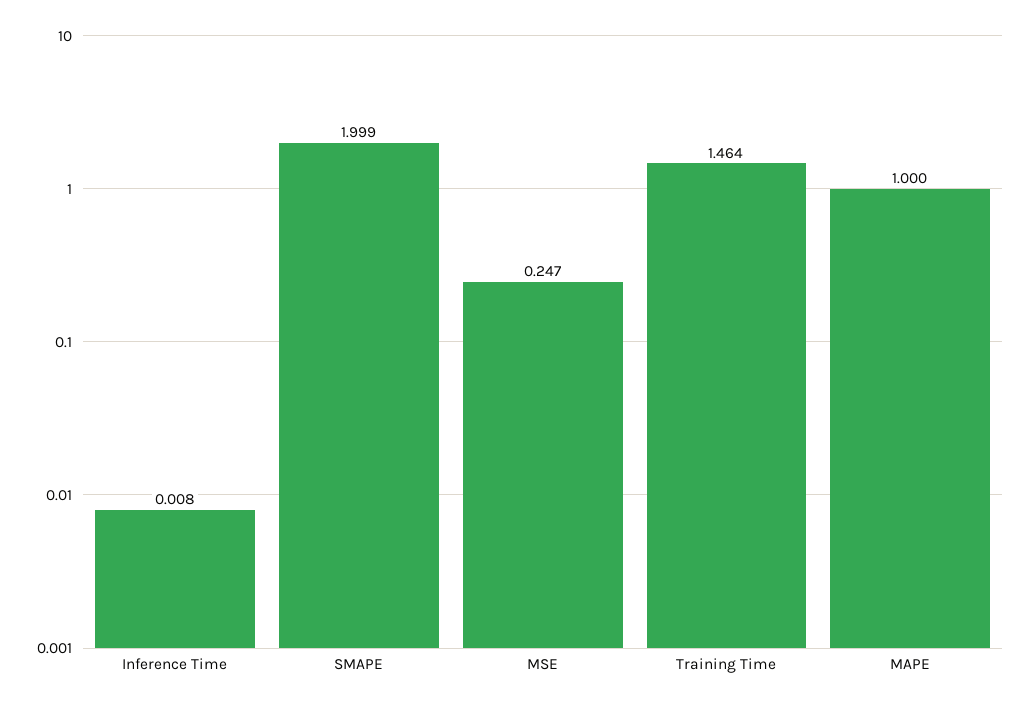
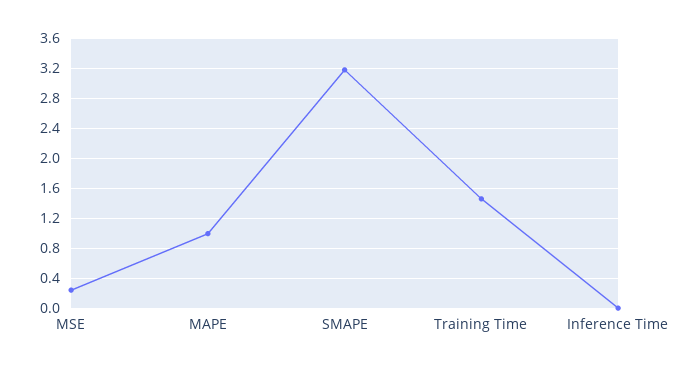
SMAPE: 1.999 -> 3.2

